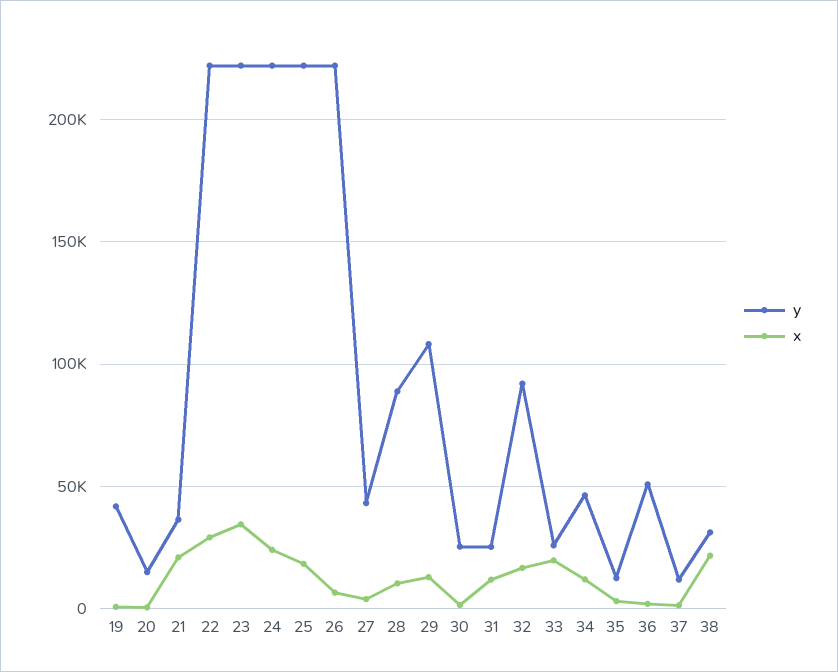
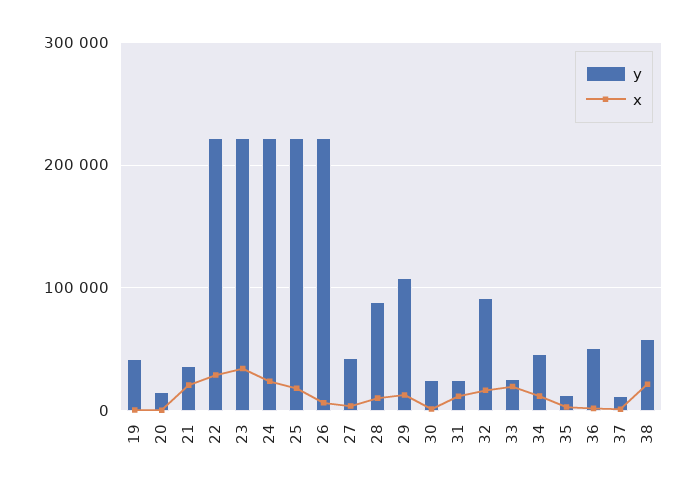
y, 38: 30000 -> 60000

